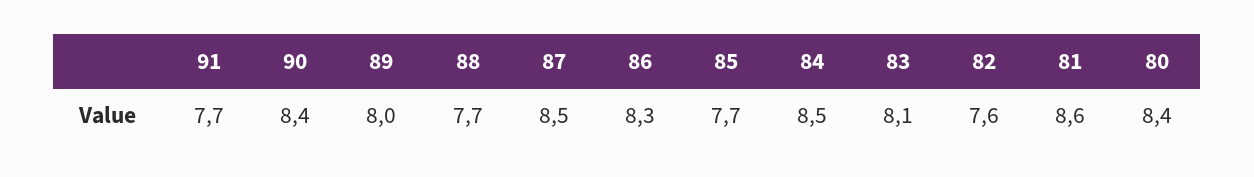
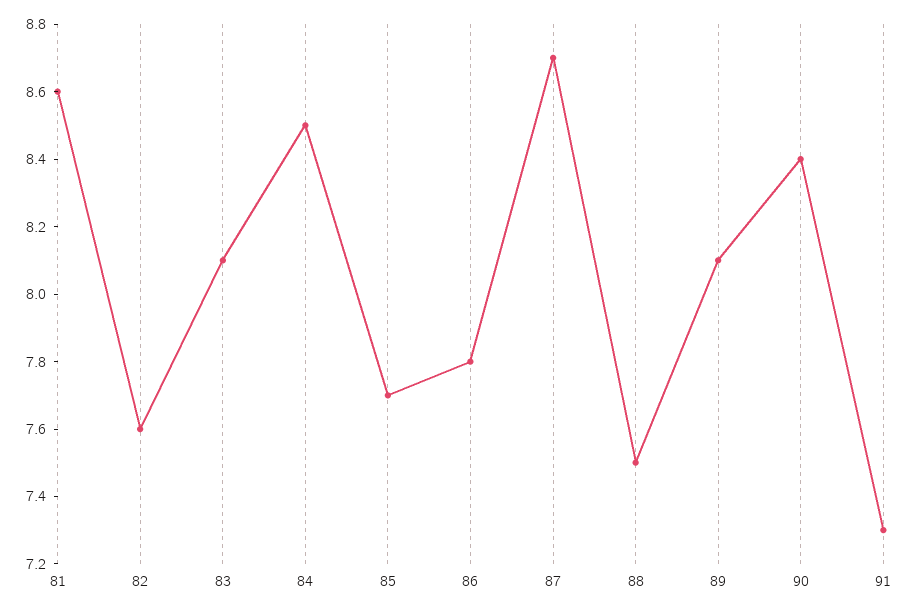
91: 7.7 -> 7.3
89: 8 -> 8.1
88: 7.7 -> 7.5
87: 8.5 -> 8.7
86: 8.3 -> 7.8
80: 8.4 -> none

